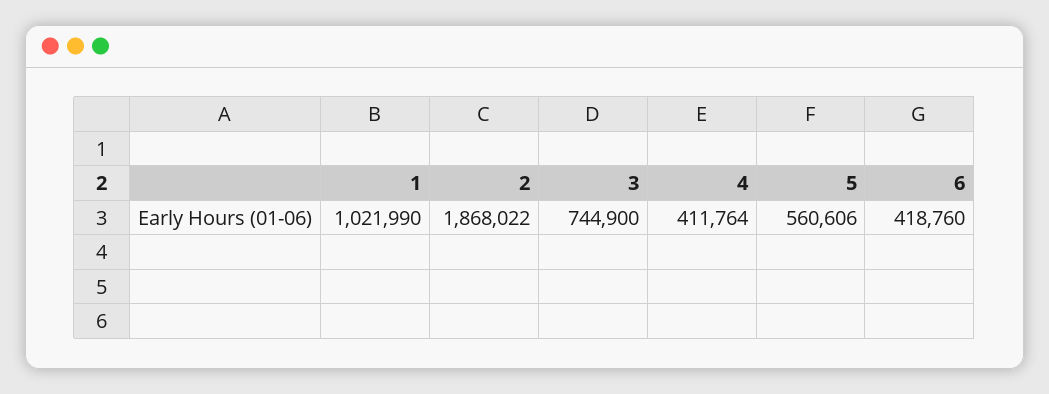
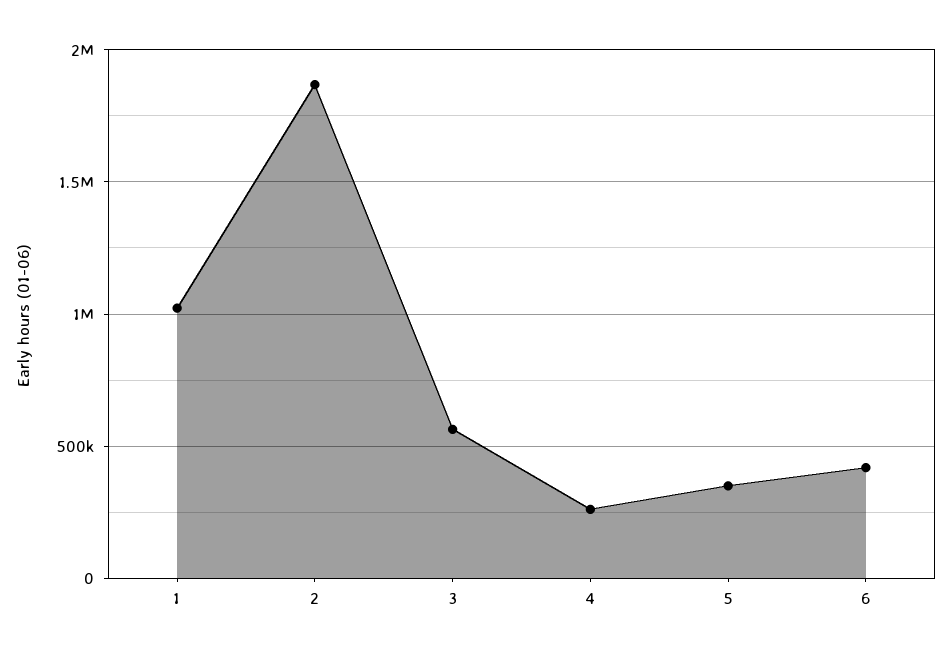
3: 744900 -> 550000
4: 411764 -> 250000
5: 560606 -> 350000

